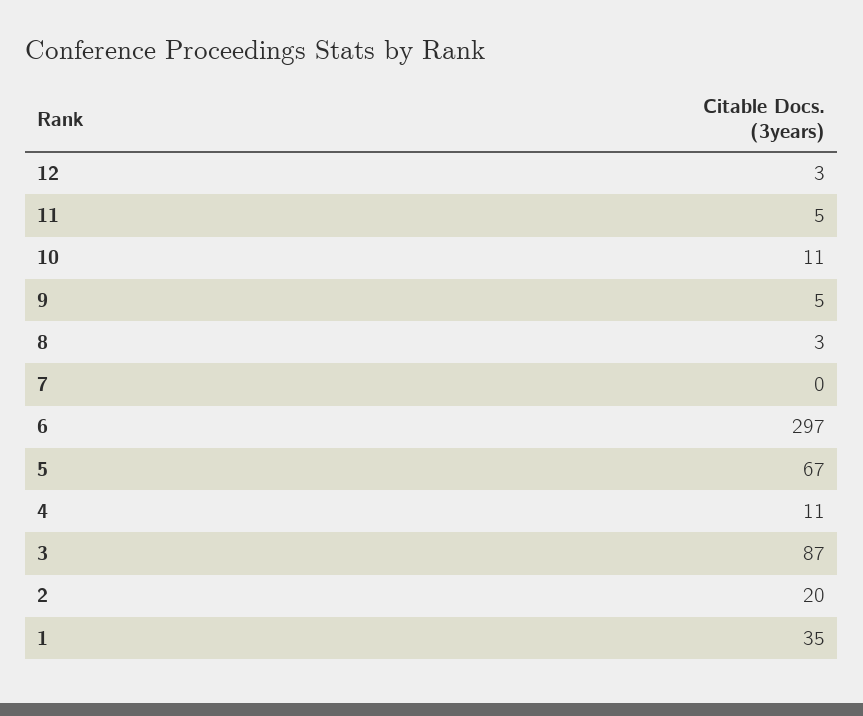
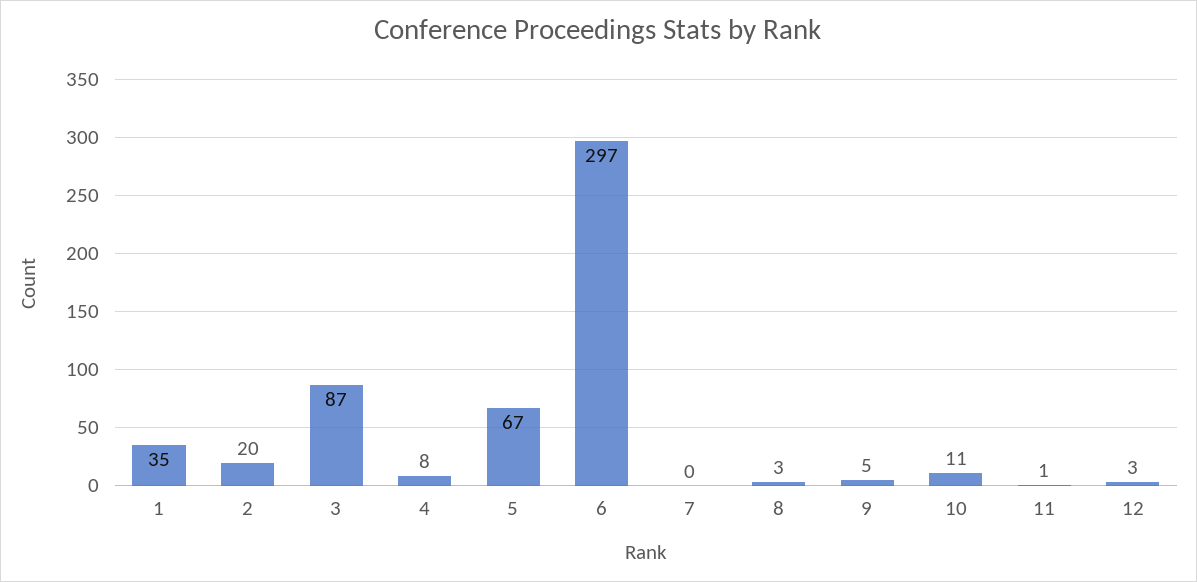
11: 5 -> 1
4: 11 -> 8

